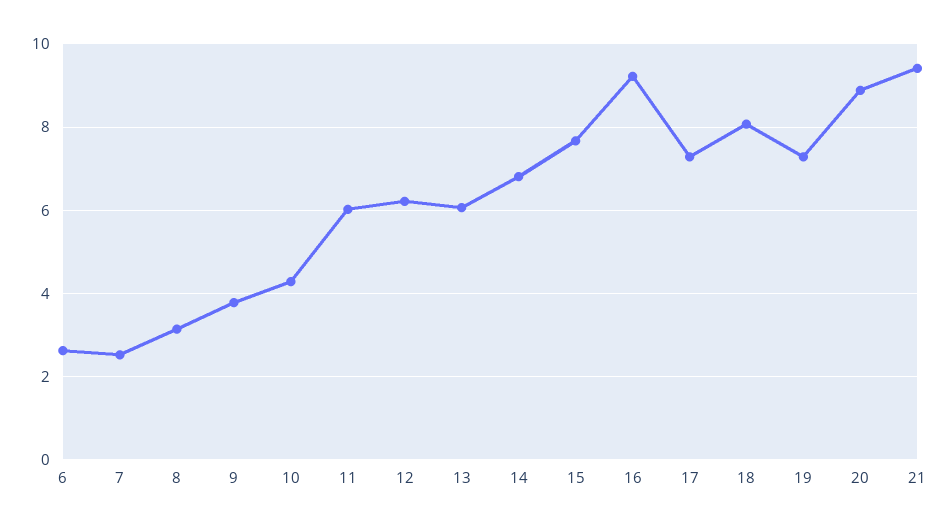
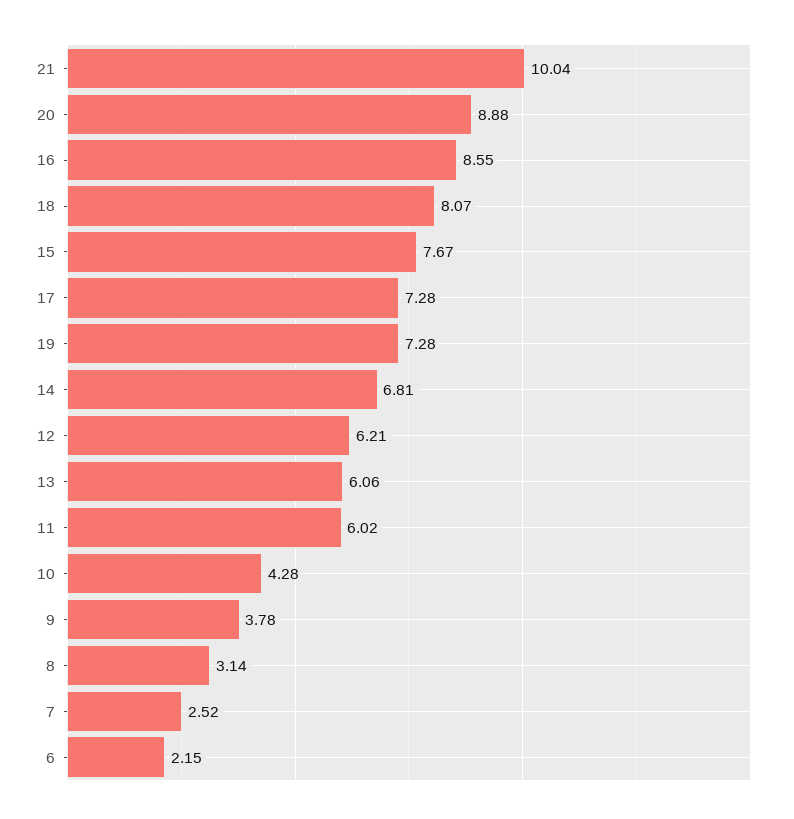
6: 2.6 -> 2.15
16: 9.2 -> 8.55
21: 9.4 -> 10.04

